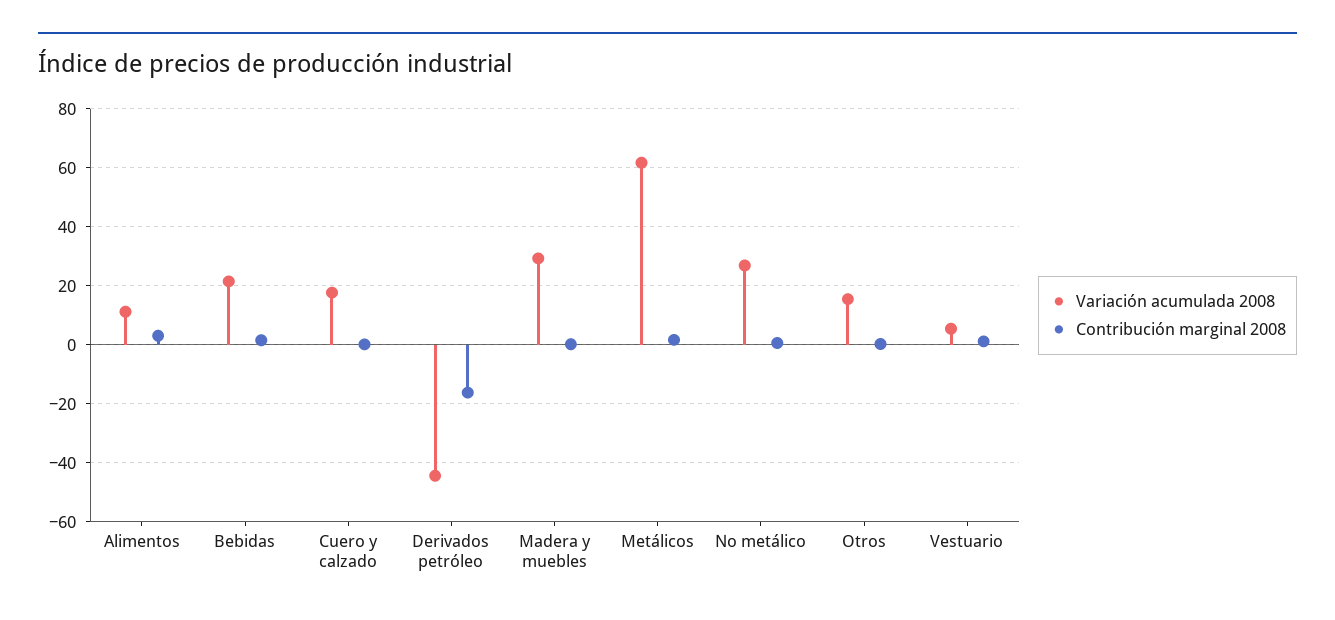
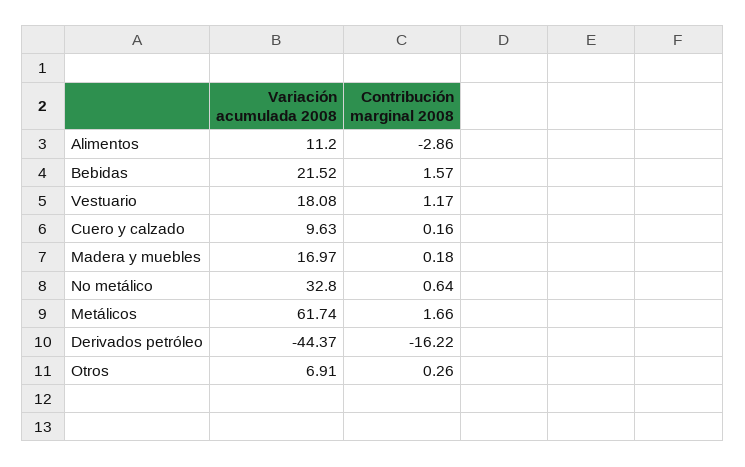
Contribución marginal 2008, Alimentos: 2.5 -> -2.86
Variación acumulada 2008, Cuero y calzado: 17.5 -> 9.63
Variación acumulada 2008, Madera y muebles: 30 -> 16.97
Variación acumulada 2008, No metálico: 27.5 -> 32.8
Variación acumulada 2008, Otros: 15 -> 6.91
Variación acumulada 2008, Vestuario: 5 -> 18.08

